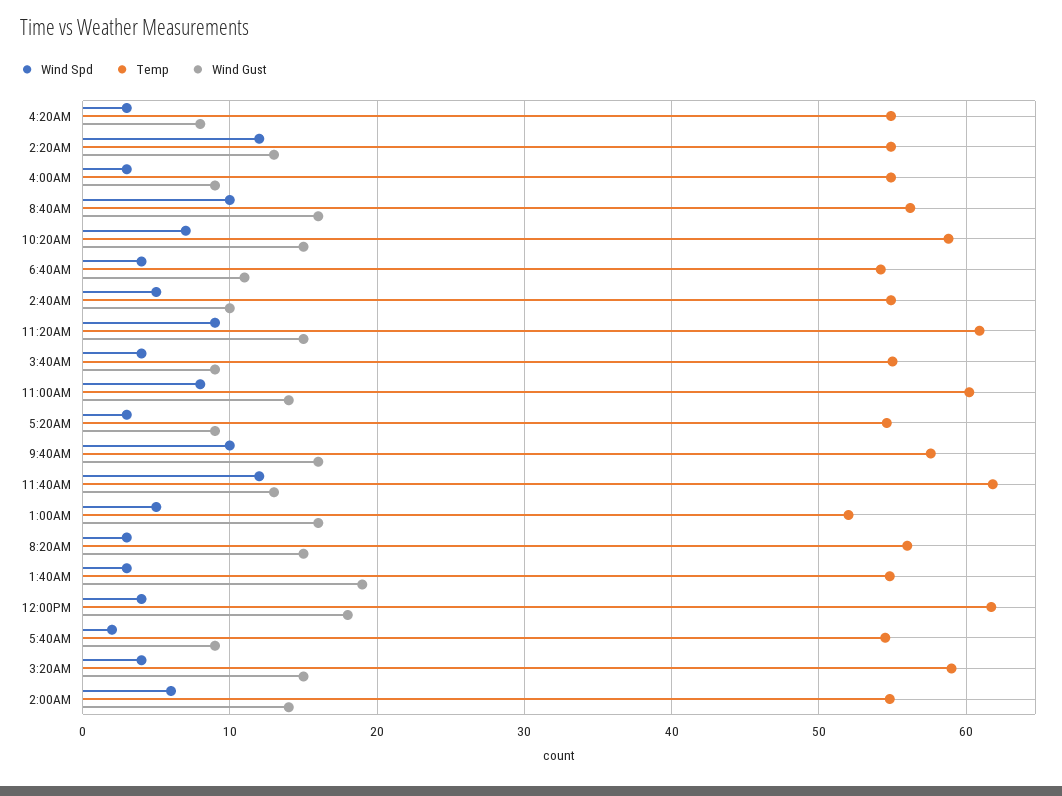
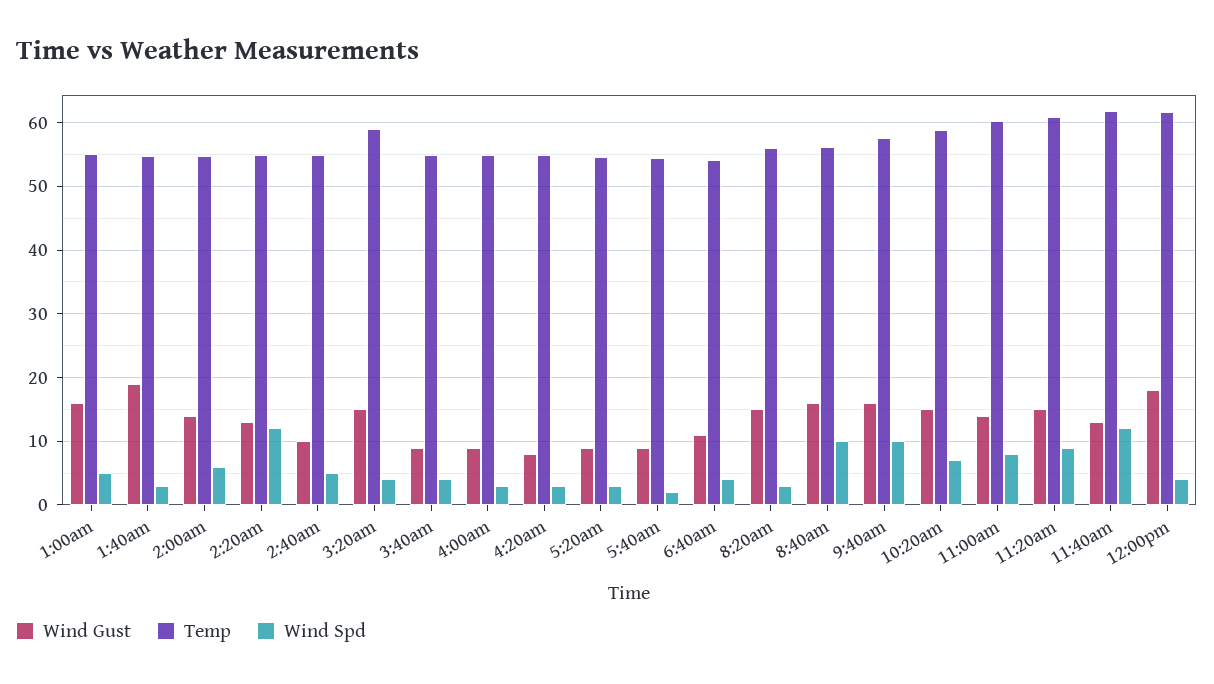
Temp, 1:00AM: 52 -> 55

